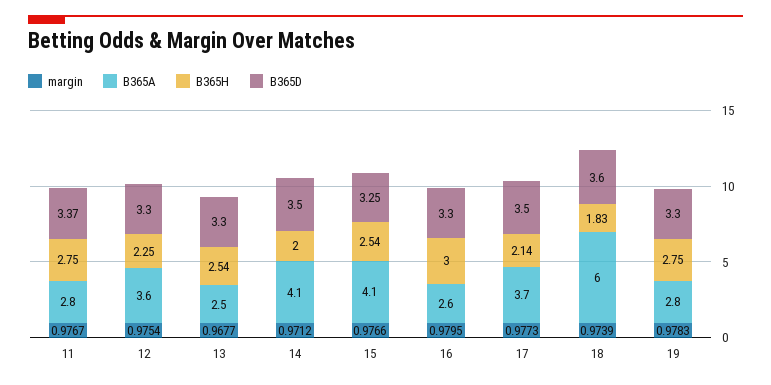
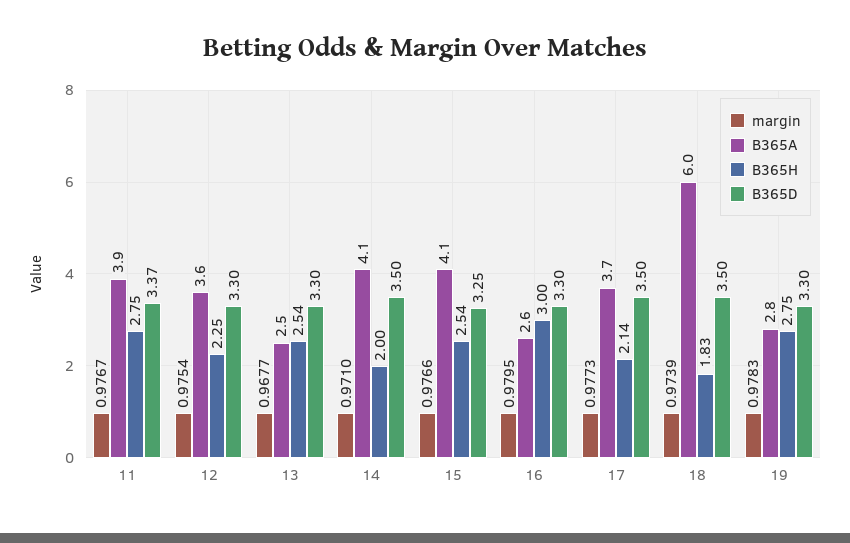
B365A, 11: 2.8 -> 3.9
margin, 14: 0.9712 -> 0.971
B365D, 18: 3.6 -> 3.5

